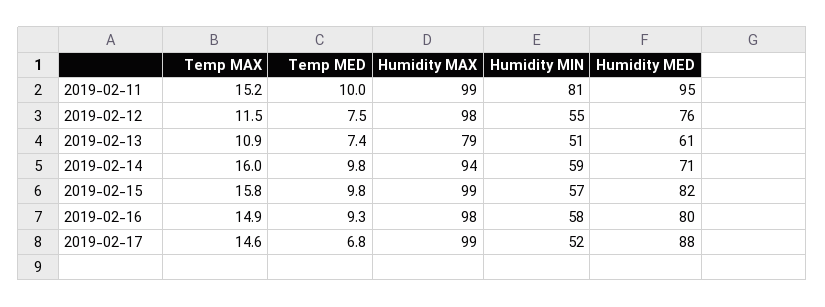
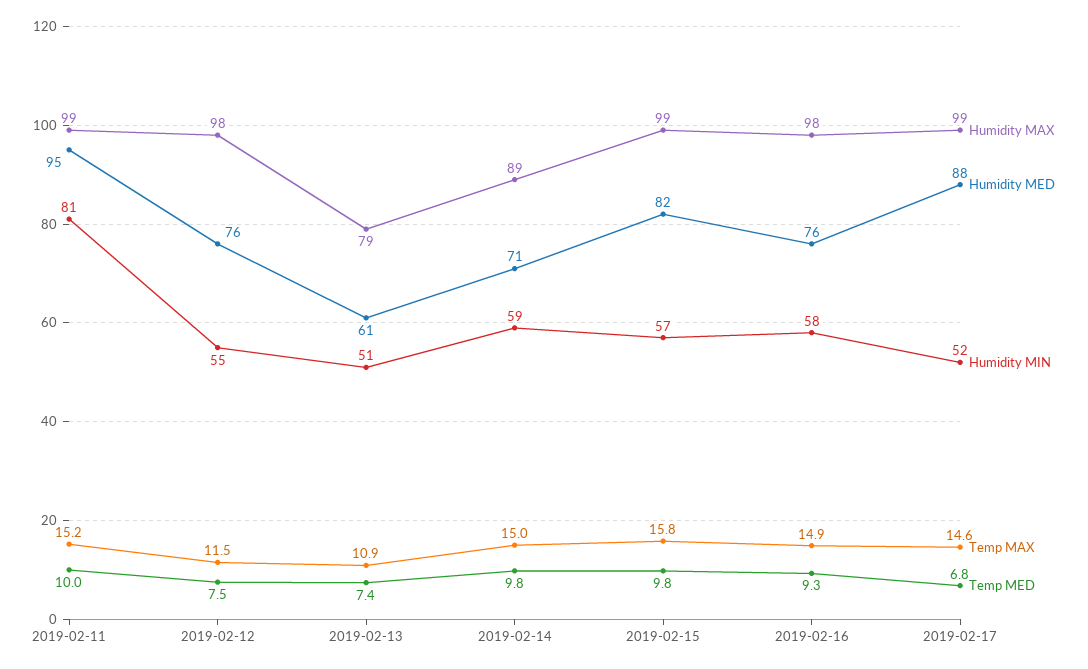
Temp MAX, 2019-02-14: 16 -> 15
Humidity MAX, 2019-02-14: 94 -> 89
Humidity MED, 2019-02-16: 80 -> 76

